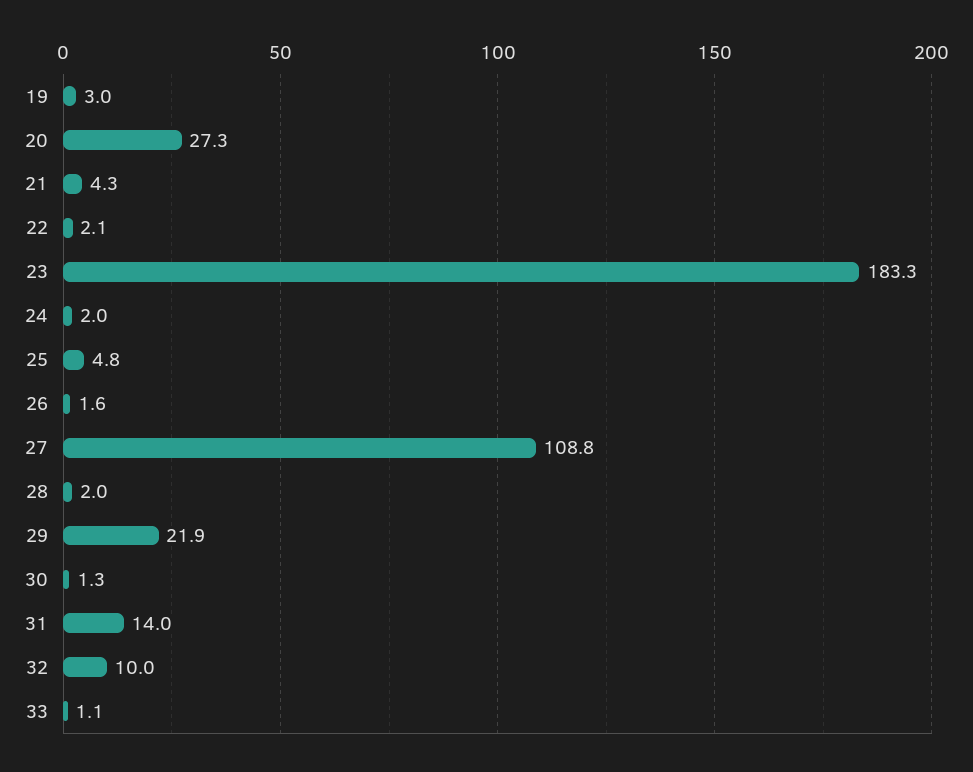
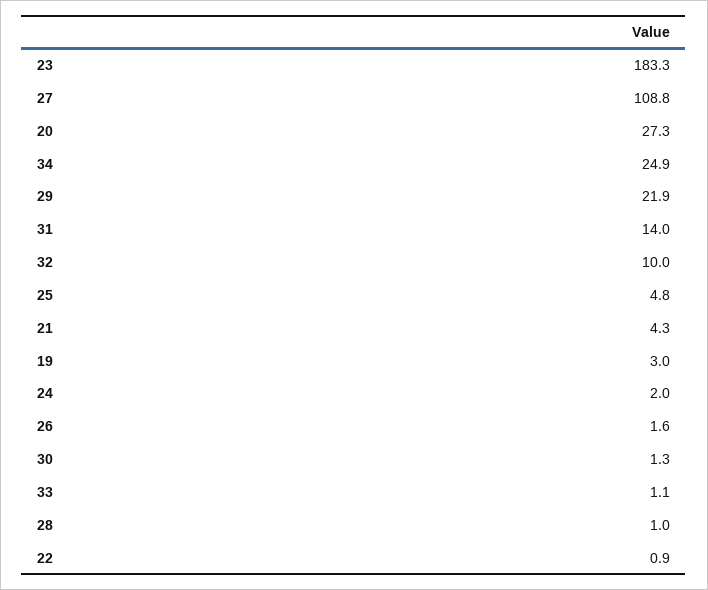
22: 2.1 -> 0.9
28: 2 -> 1
34: none -> 24.9

